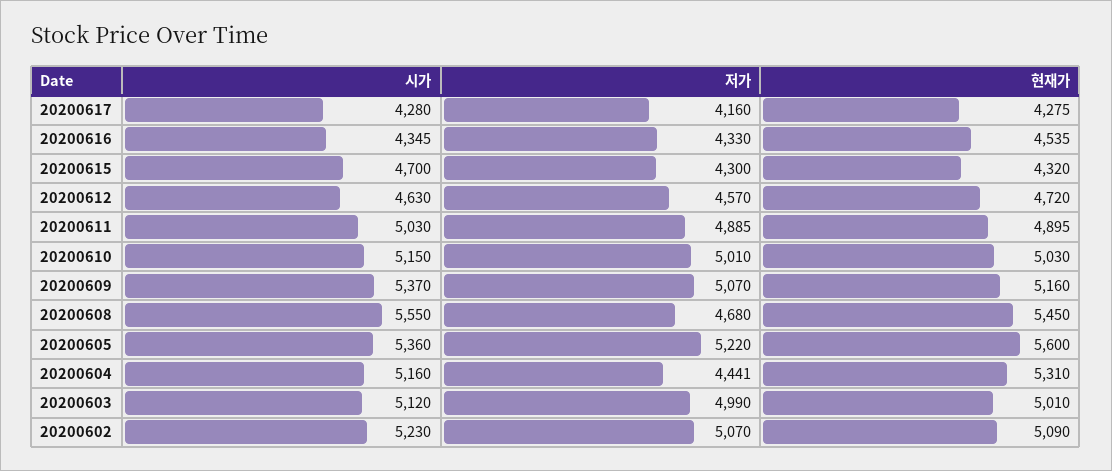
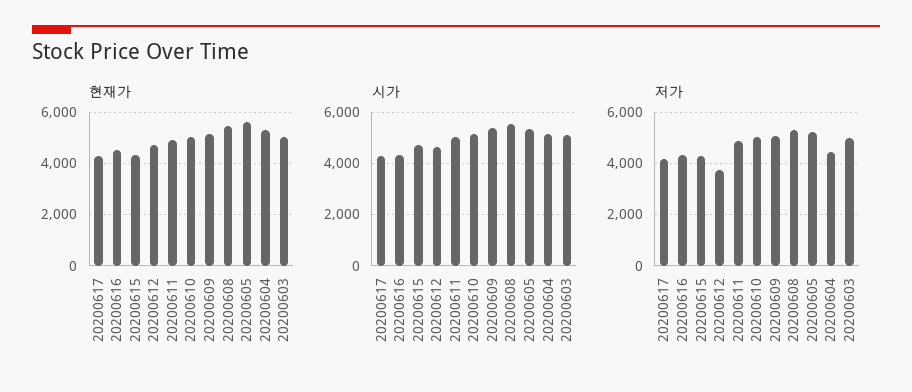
저가, 20200612: 4570 -> 3750
저가, 20200608: 4680 -> 5250
시가, 20200602: 5230 -> none
저가, 20200602: 5070 -> none
현재가, 20200602: 5090 -> none

